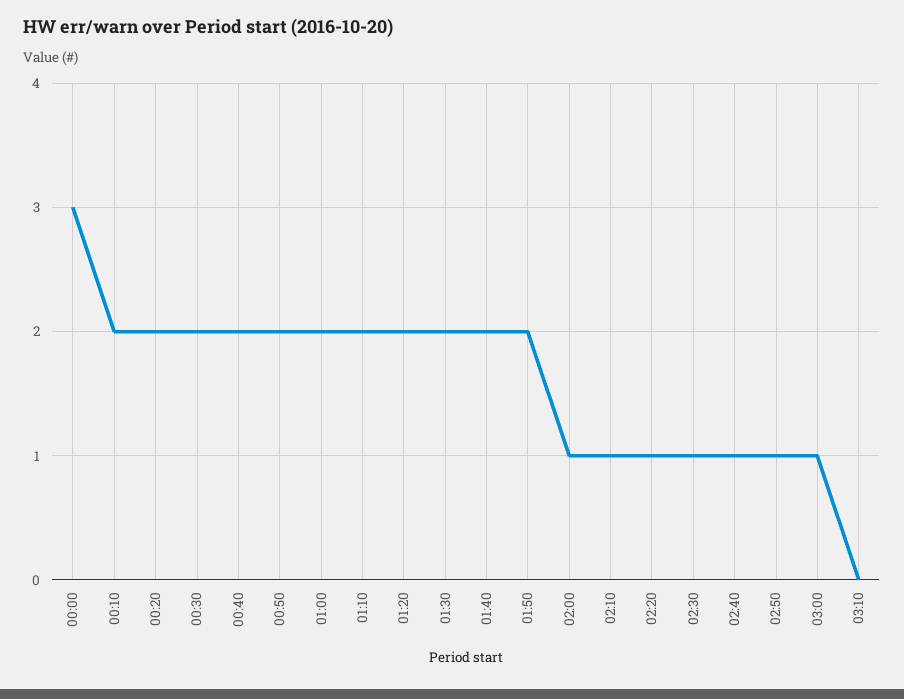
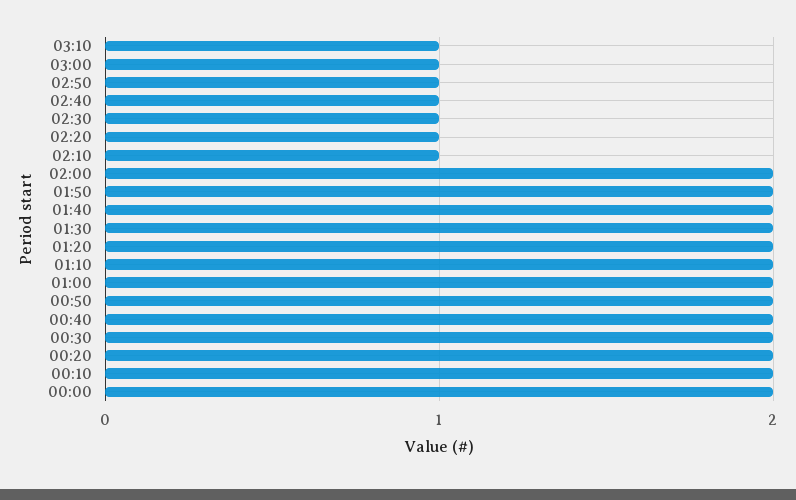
00:00: 3 -> 2
02:00: 1 -> 2
03:10: 0 -> 1

